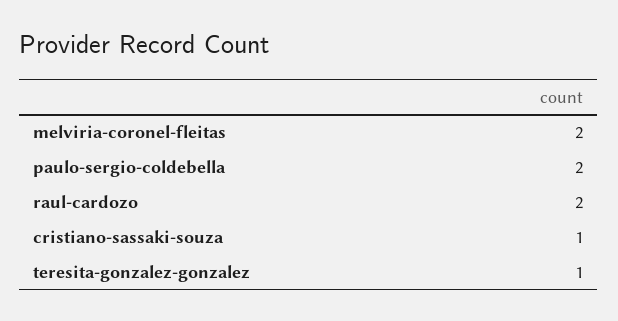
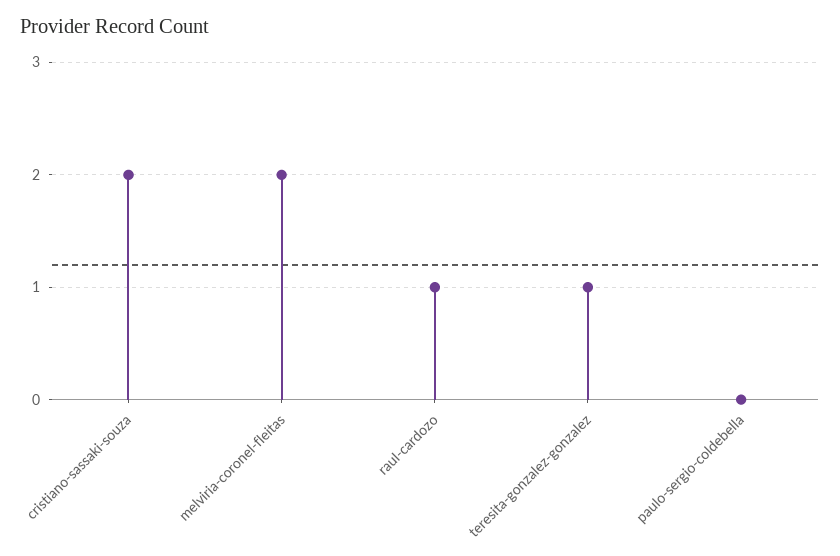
paulo-sergio-coldebella: 2 -> 0
raul-cardozo: 2 -> 1
cristiano-sassaki-souza: 1 -> 2

